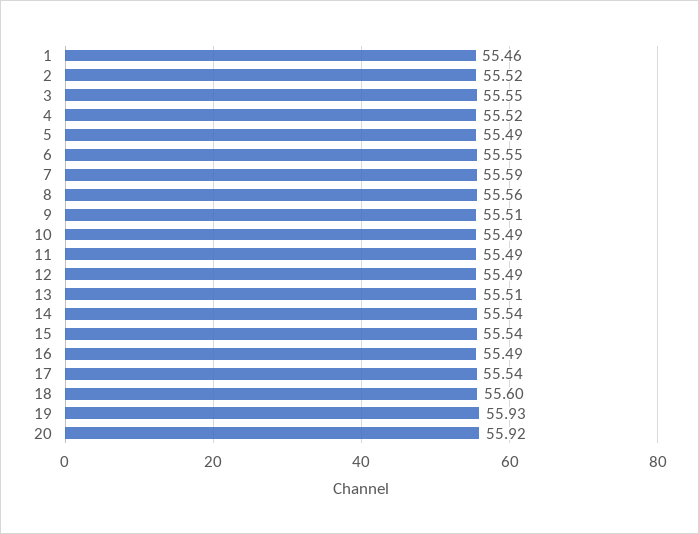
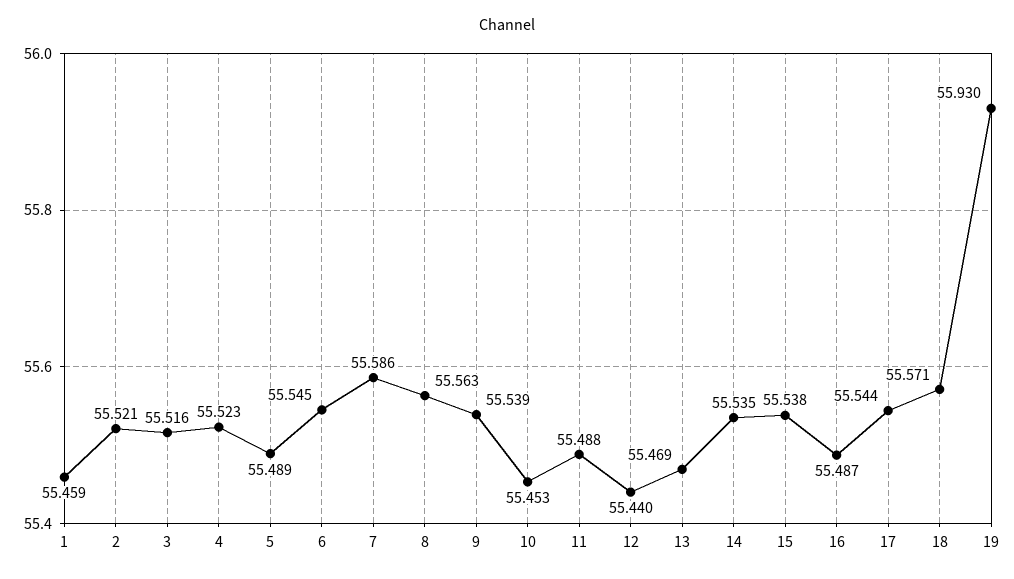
3: 55.55 -> 55.516
9: 55.51 -> 55.539
10: 55.49 -> 55.453
12: 55.49 -> 55.44
13: 55.51 -> 55.469
18: 55.6 -> 55.571
20: 55.92 -> none

